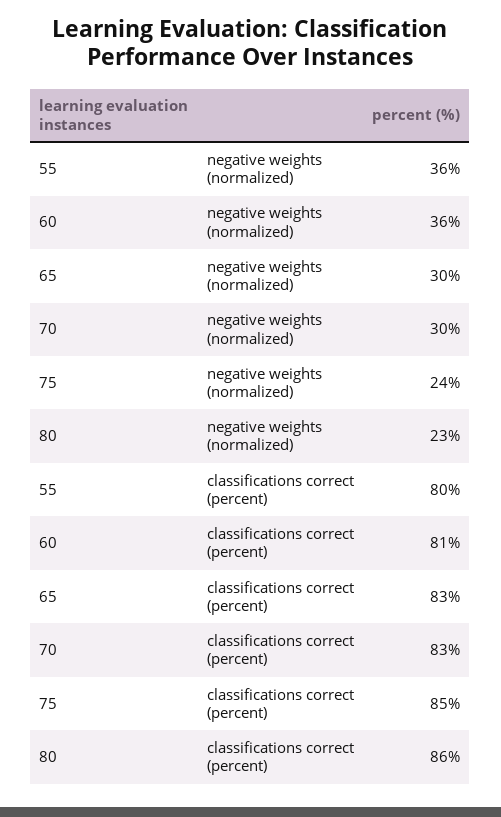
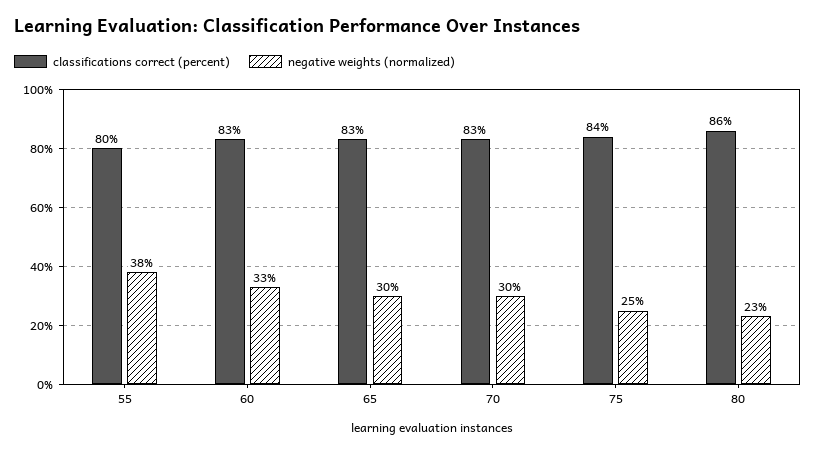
negative weights (normalized), 55: 36 -> 38
negative weights (normalized), 60: 36 -> 33
negative weights (normalized), 75: 24 -> 25
classifications correct (percent), 60: 81 -> 83
classifications correct (percent), 75: 85 -> 84

